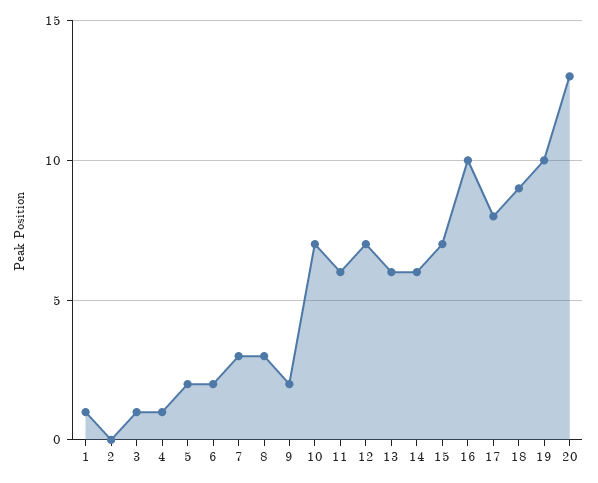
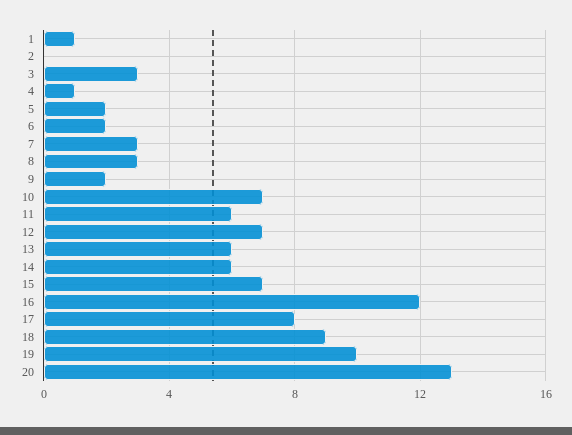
3: 1 -> 3
16: 10 -> 12

